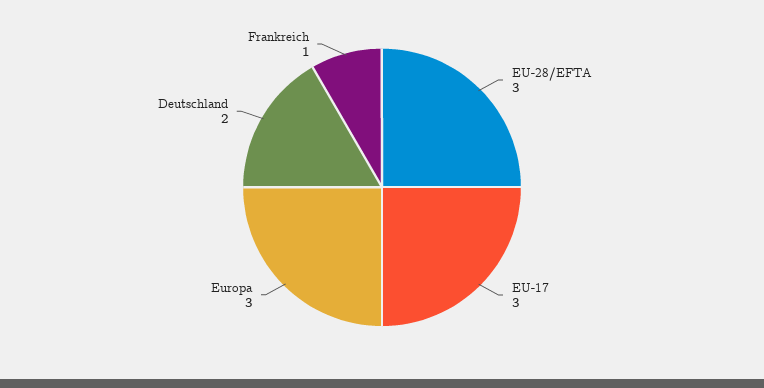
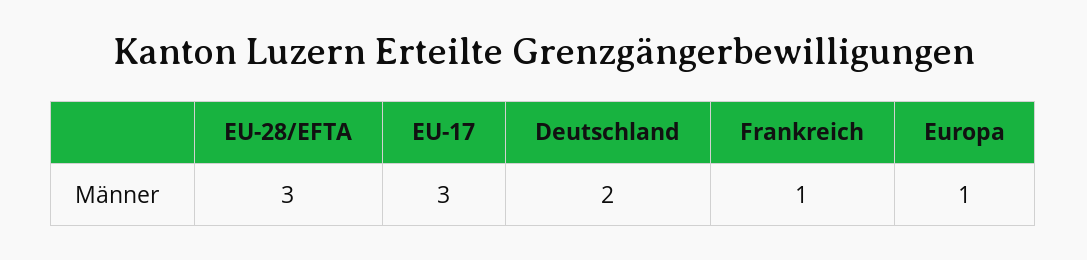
Europa: 3 -> 1

